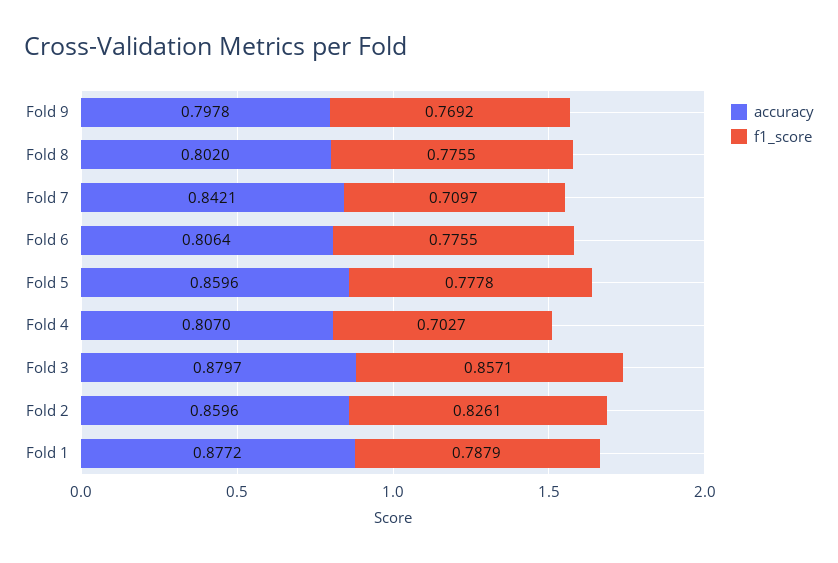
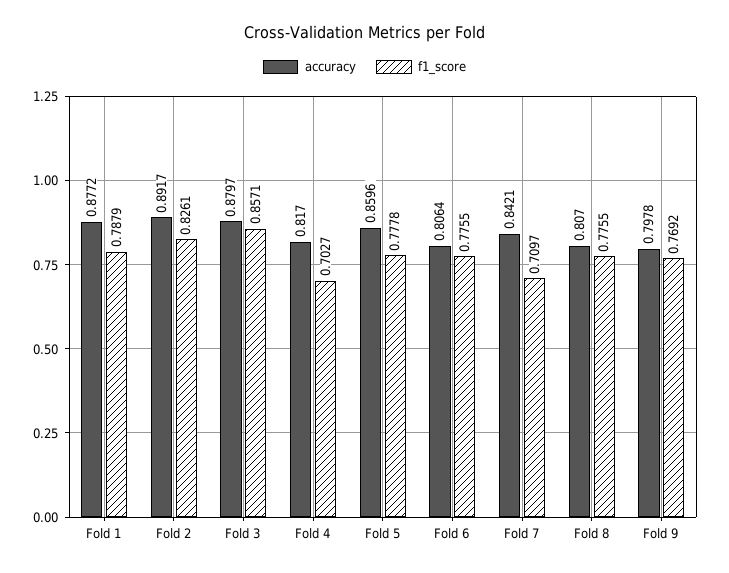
accuracy, Fold 8: 0.802 -> 0.807
accuracy, Fold 4: 0.807 -> 0.817
accuracy, Fold 2: 0.8596 -> 0.8917

